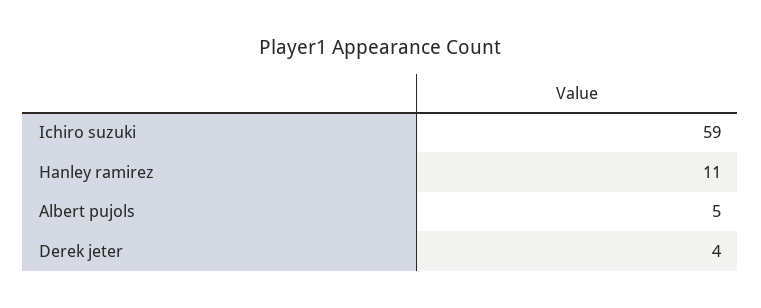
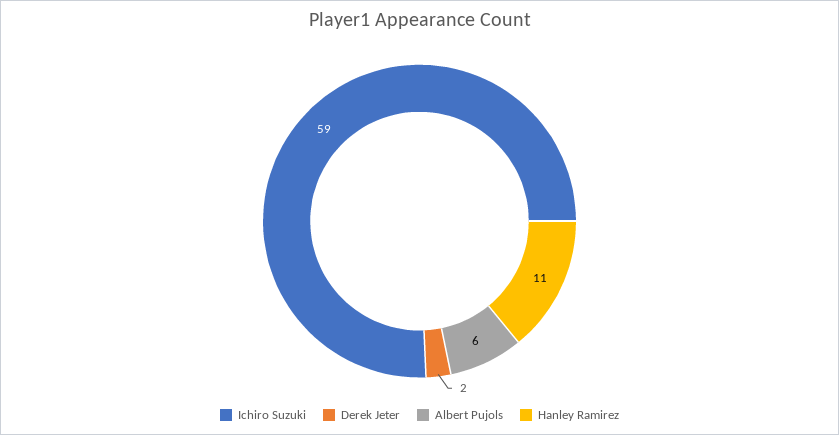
Albert pujols: 5 -> 6
Derek jeter: 4 -> 2

